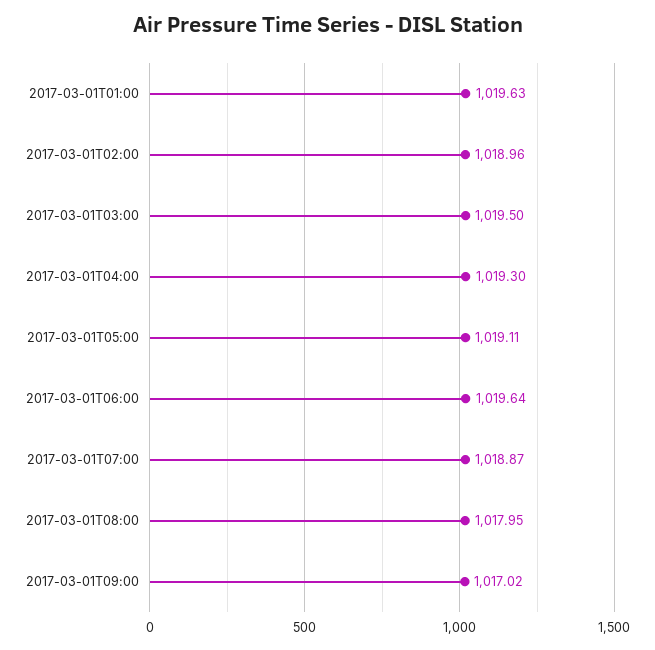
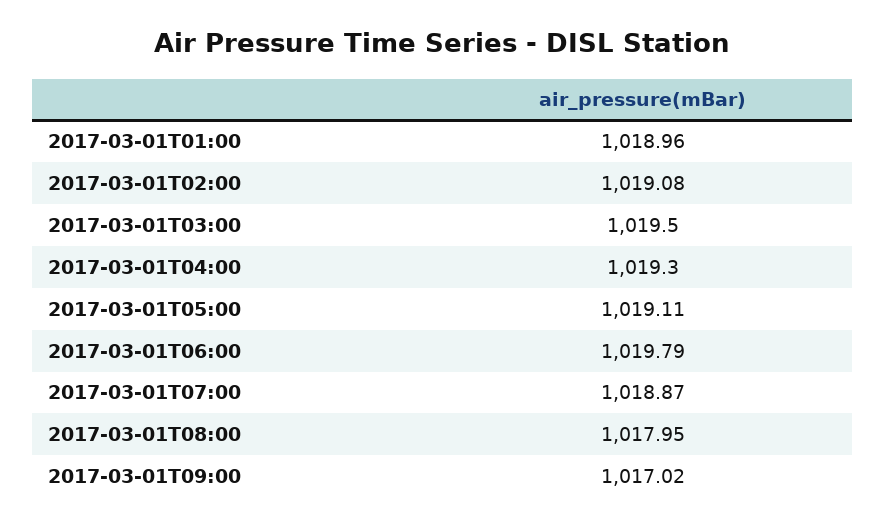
2017-03-01T01:00: 1019.63 -> 1018.96
2017-03-01T02:00: 1018.96 -> 1019.08
2017-03-01T06:00: 1019.64 -> 1019.79

